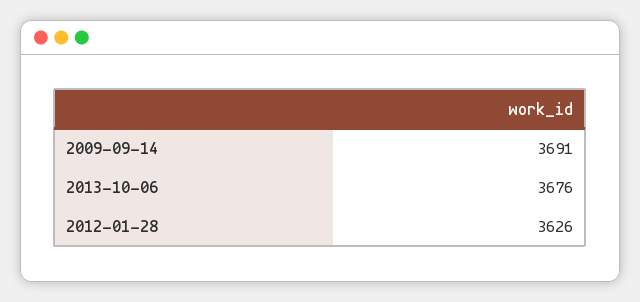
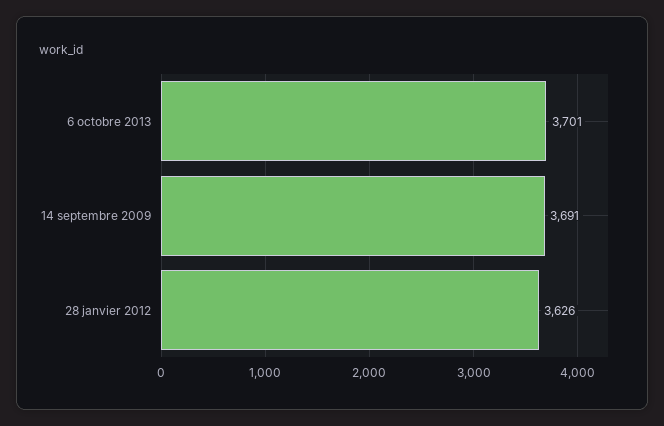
2013-10-06: 3676 -> 3701

